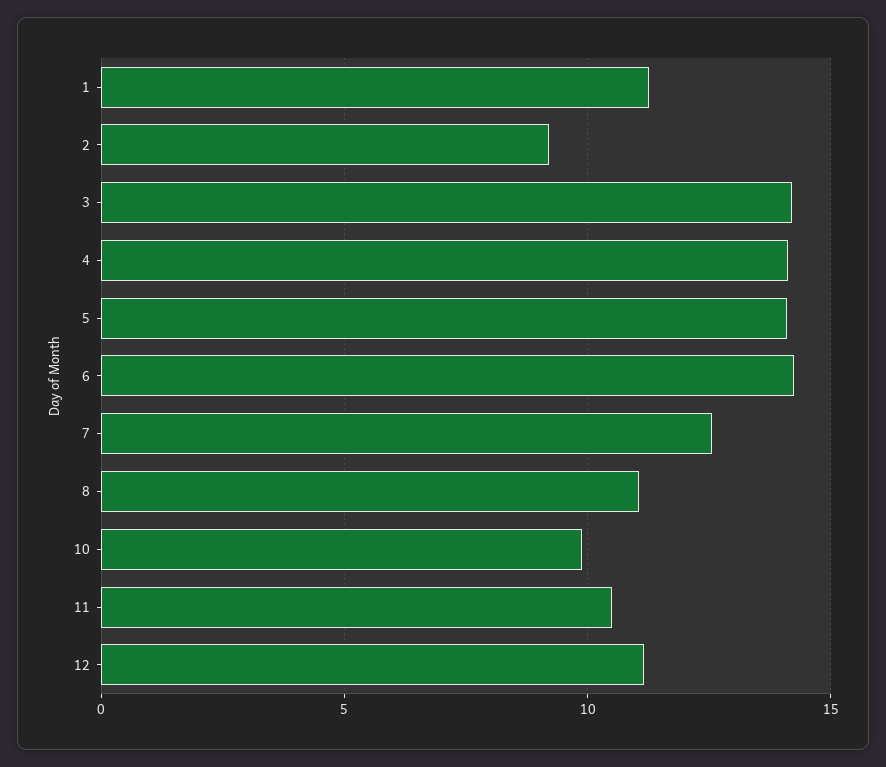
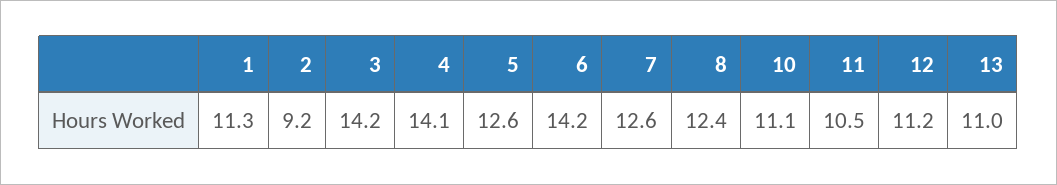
5: 14 -> 12.6
8: 11 -> 12.4
10: 10 -> 11.1
13: none -> 11

